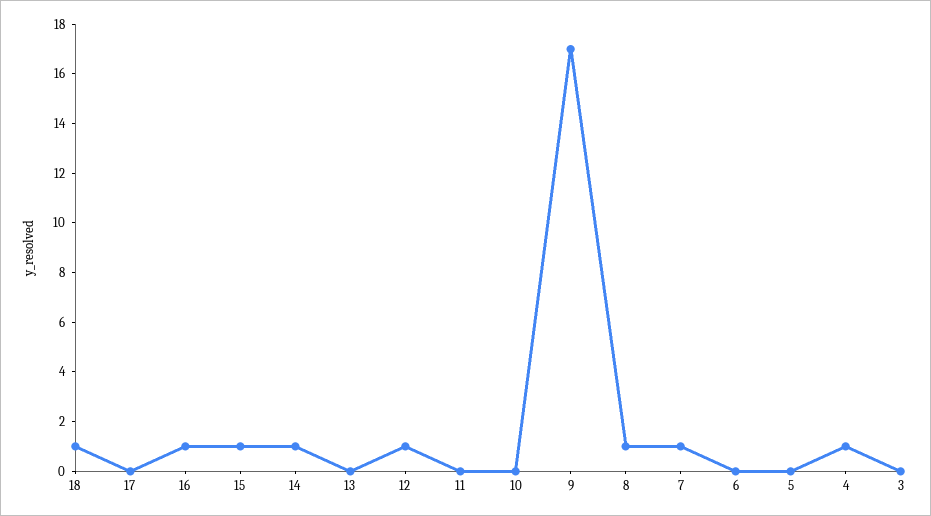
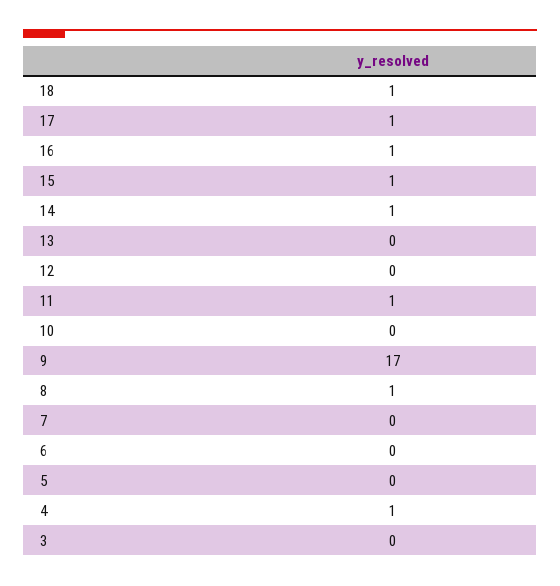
17: 0 -> 1
12: 1 -> 0
11: 0 -> 1
7: 1 -> 0

